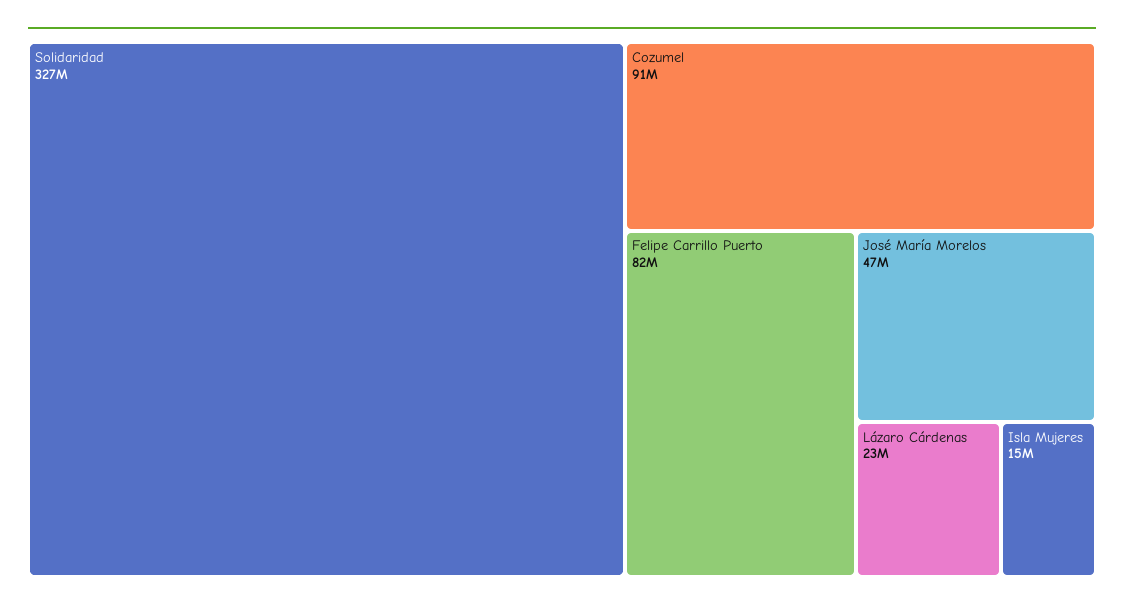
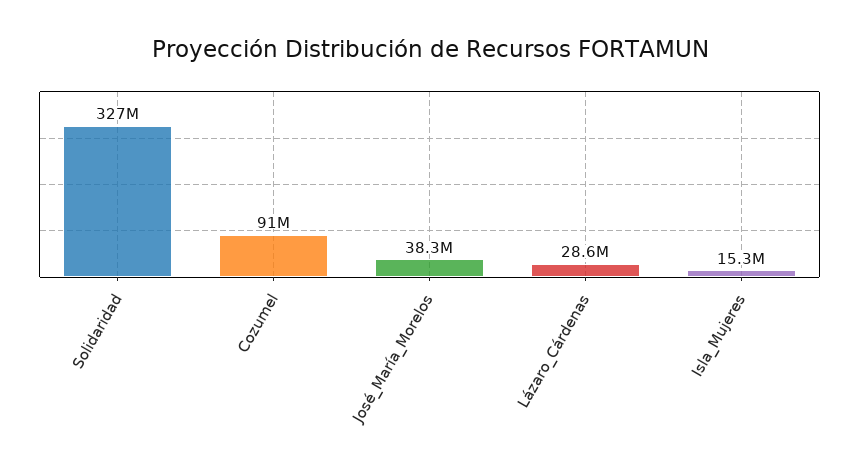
Felipe Carrillo Puerto: 82000000 -> none
José María Morelos: 47000000 -> 38300000
Lázaro Cárdenas: 23000000 -> 28600000

